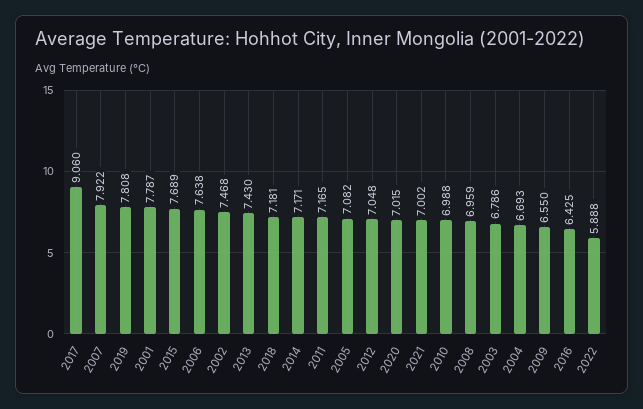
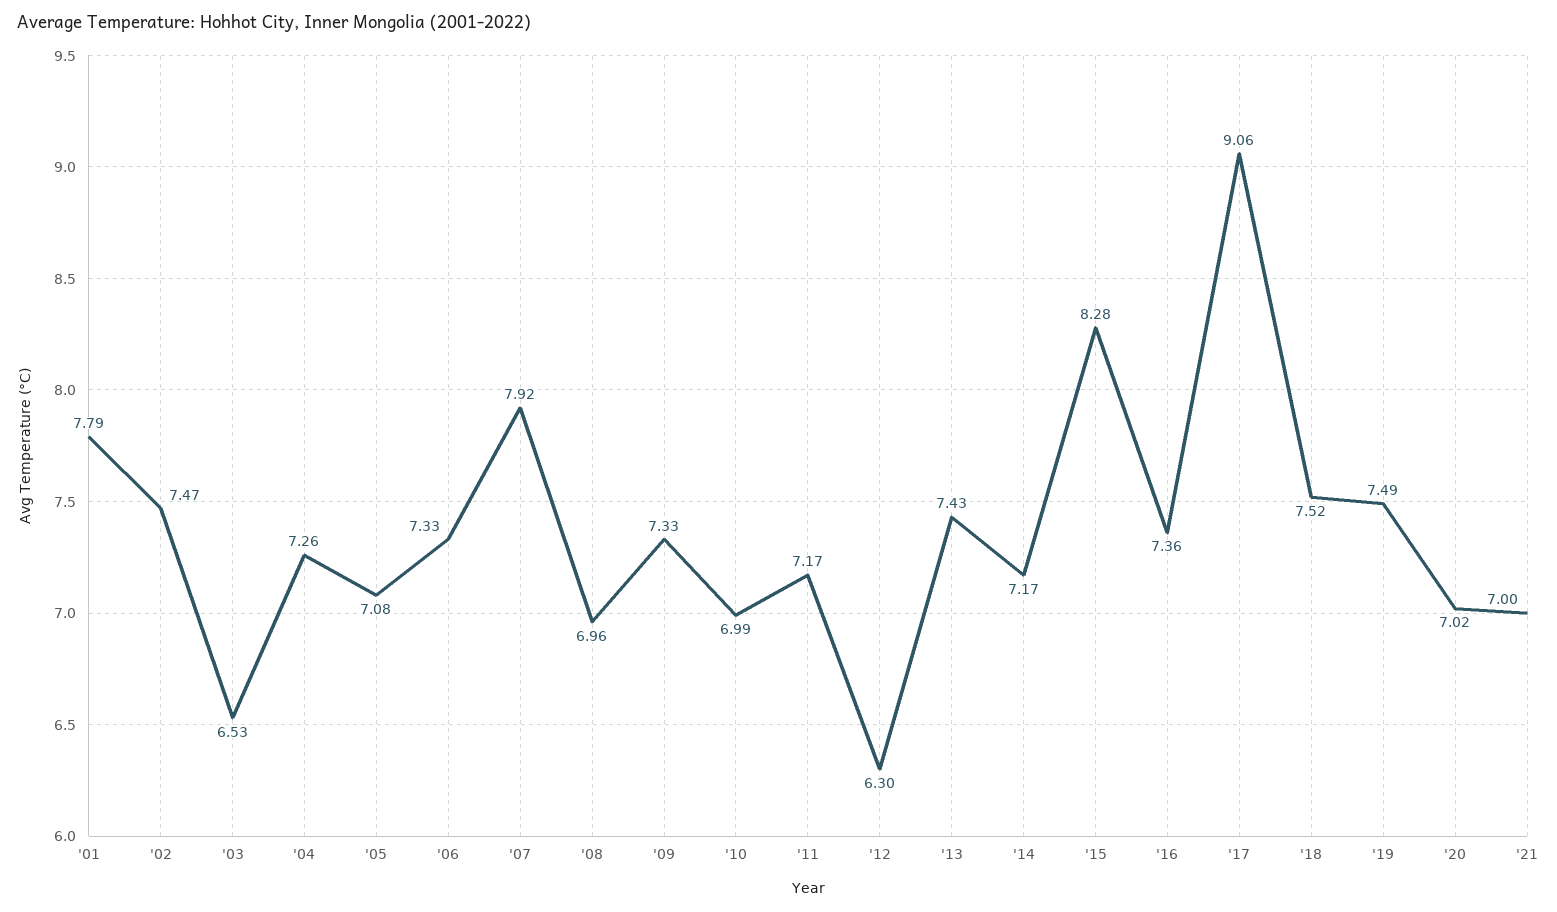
2019: 7.808 -> 7.49
2015: 7.689 -> 8.28
2006: 7.638 -> 7.33
2018: 7.181 -> 7.52
2012: 7.048 -> 6.3
2003: 6.786 -> 6.53
2004: 6.693 -> 7.26
2009: 6.55 -> 7.33
2016: 6.425 -> 7.36
2022: 5.888 -> none

